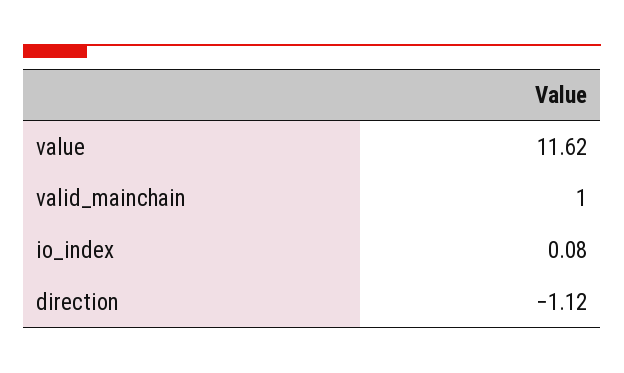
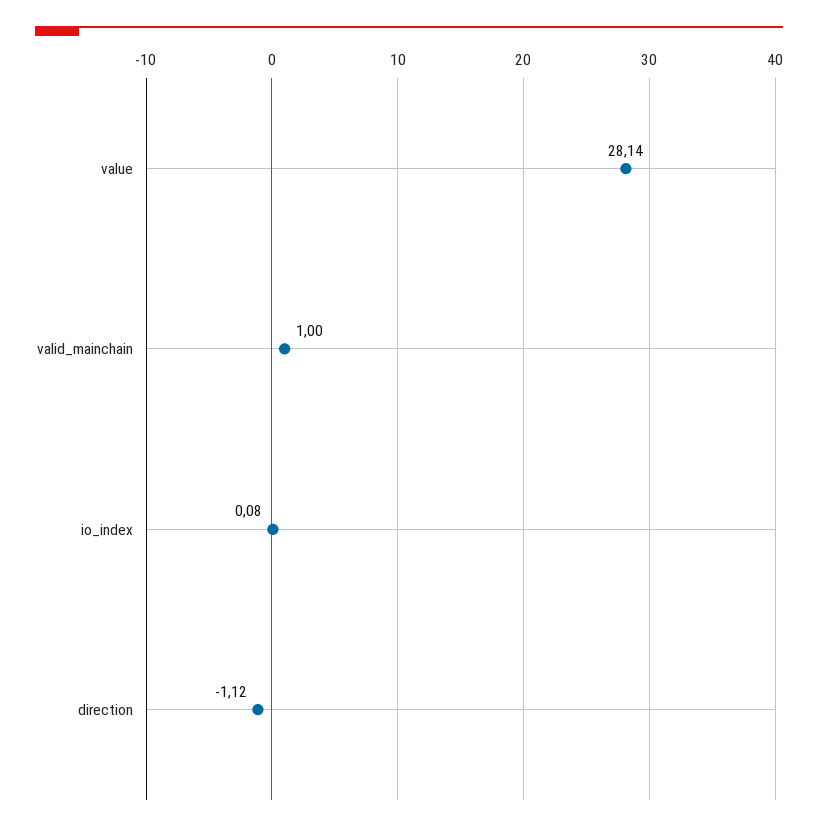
value: 11.62 -> 28.14

